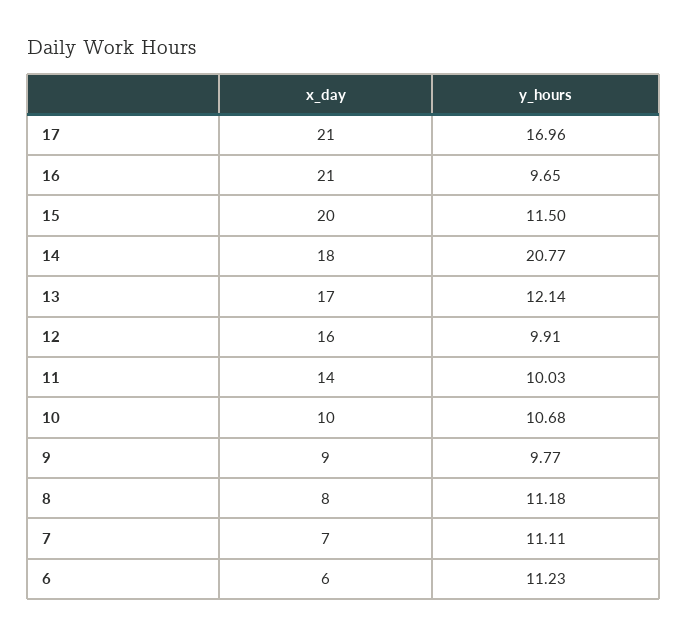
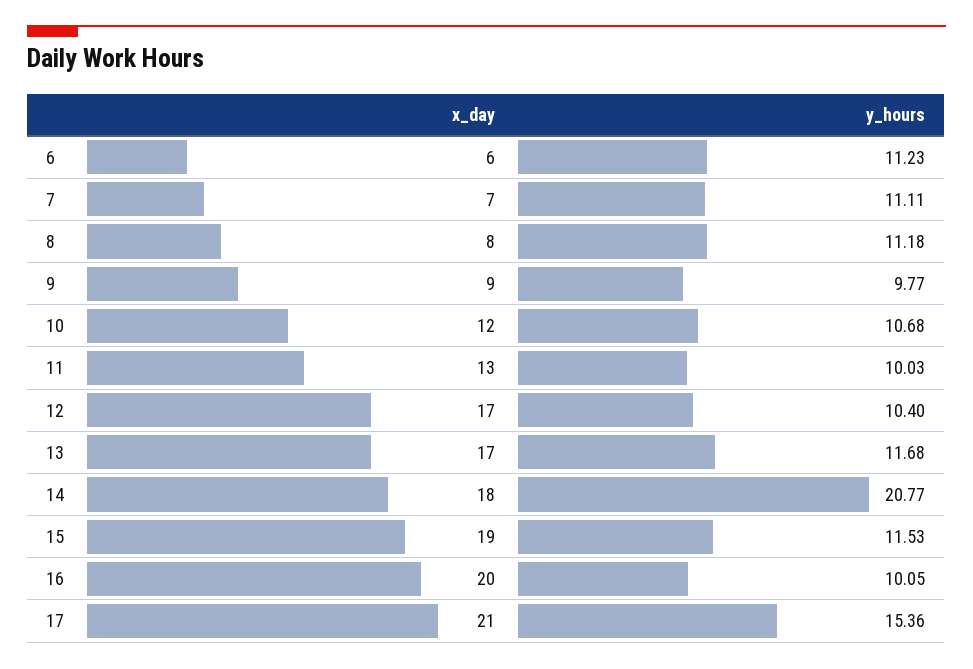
y_hours, 17: 16.96 -> 15.36
x_day, 16: 21 -> 20
y_hours, 16: 9.65 -> 10.05
x_day, 15: 20 -> 19
y_hours, 15: 11.5 -> 11.53
y_hours, 13: 12.14 -> 11.68
x_day, 12: 16 -> 17
y_hours, 12: 9.91 -> 10.4
x_day, 11: 14 -> 13
x_day, 10: 10 -> 12

